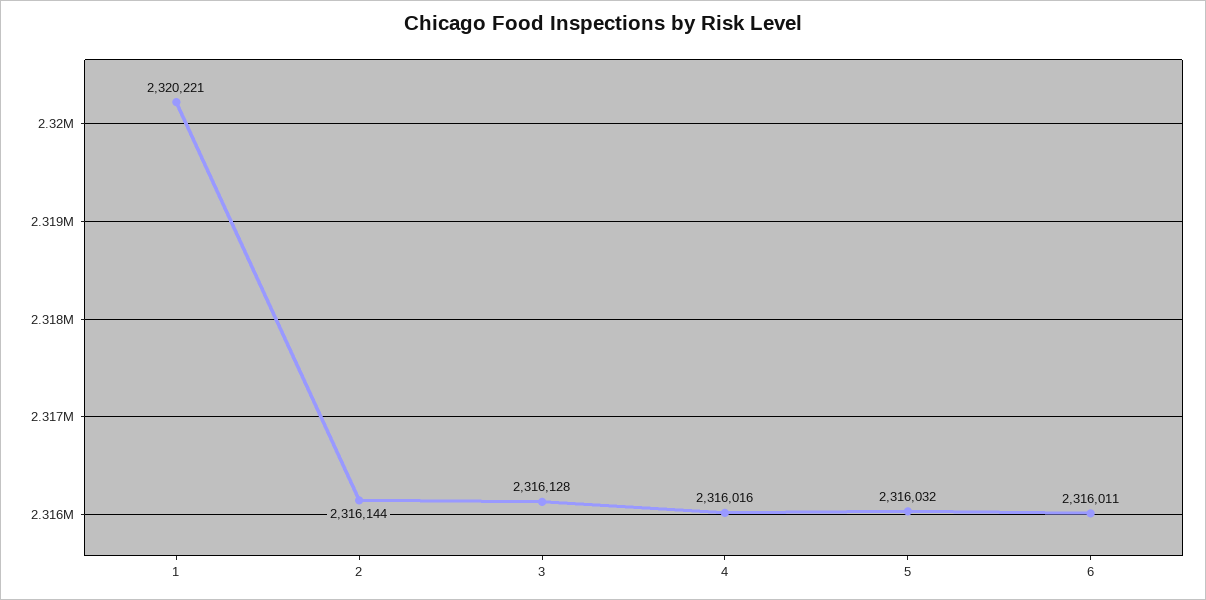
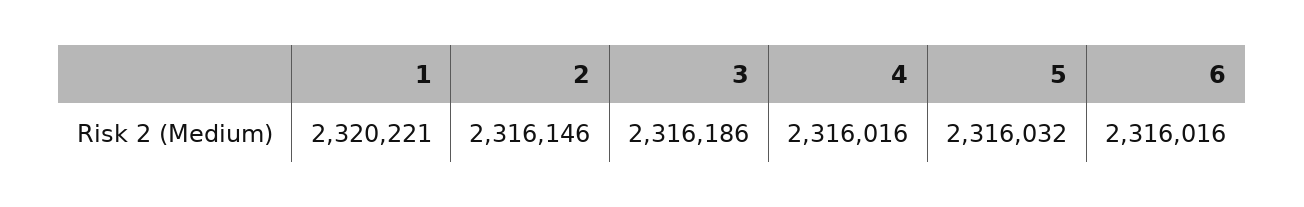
2: 2316144 -> 2316146
3: 2316128 -> 2316186
6: 2316011 -> 2316016

